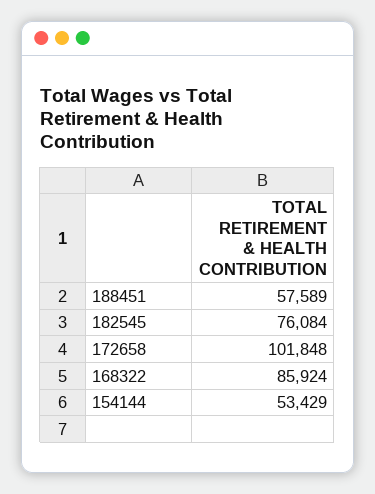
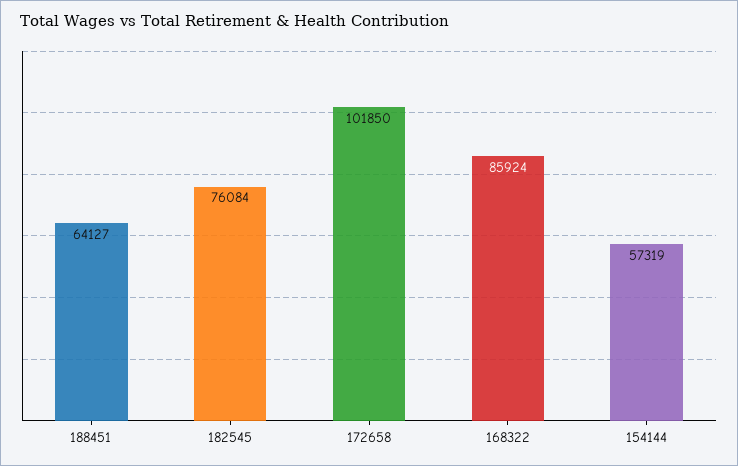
188451: 57589 -> 64127
172658: 101848 -> 101850
154144: 53429 -> 57319

